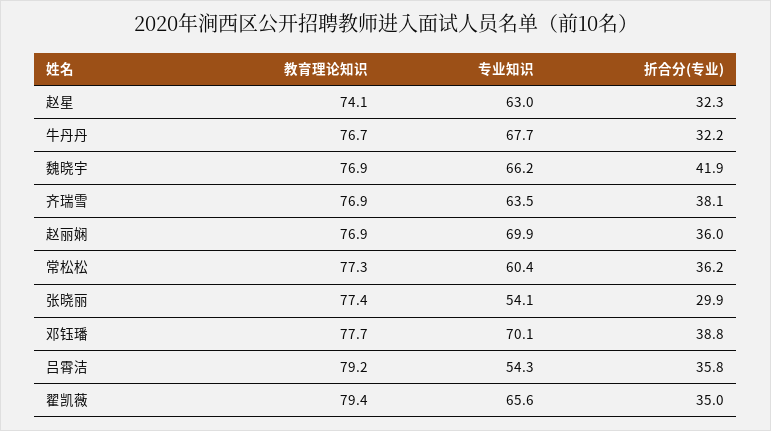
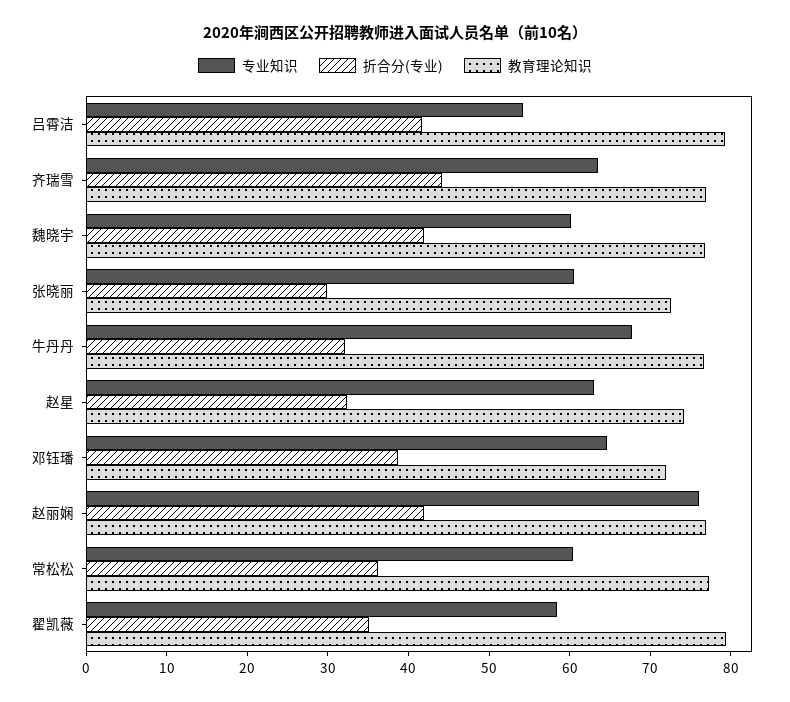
专业知识, 魏晓宇: 66.2 -> 60
折合分(专业), 齐瑞雪: 38.1 -> 44
专业知识, 赵丽娴: 69.9 -> 76
折合分(专业), 赵丽娴: 36 -> 42
教育理论知识, 张晓丽: 77.4 -> 72
专业知识, 张晓丽: 54.1 -> 60
教育理论知识, 邓钰璠: 77.7 -> 72
专业知识, 邓钰璠: 70.1 -> 64
折合分(专业), 吕霄洁: 35.8 -> 42
专业知识, 翟凯薇: 65.6 -> 58

